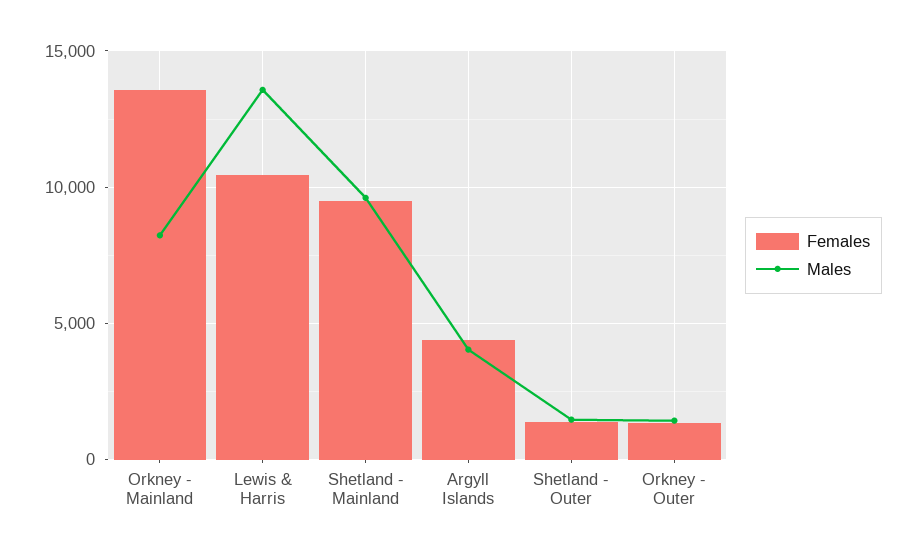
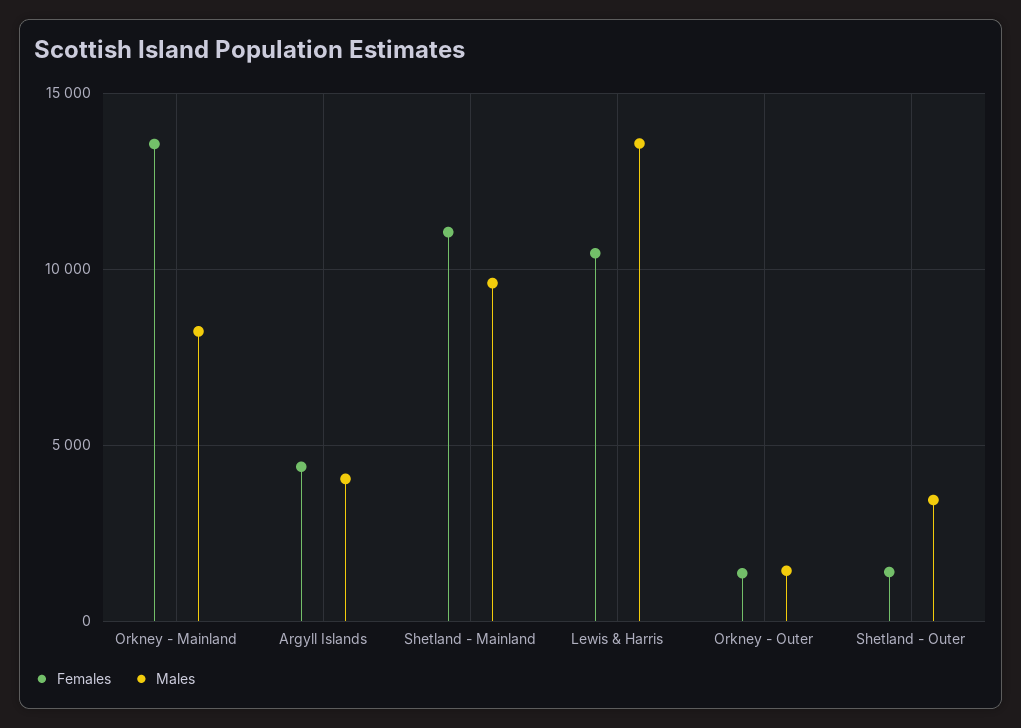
Females, Shetland - Mainland: 9500 -> 11000
Males, Shetland - Outer: 1500 -> 3500

